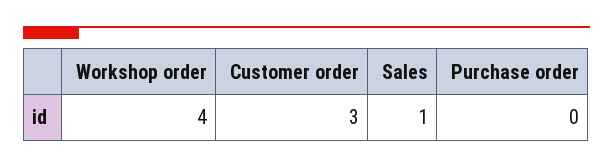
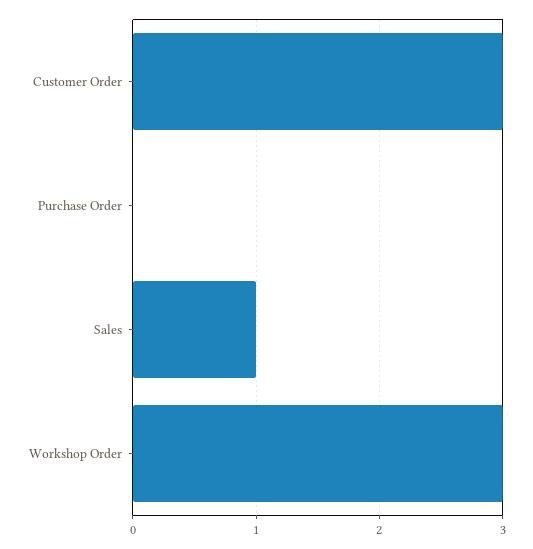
Workshop order: 4 -> 3

